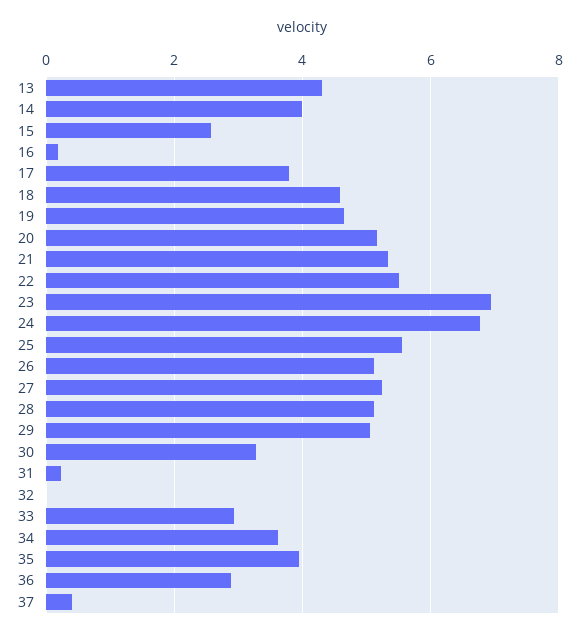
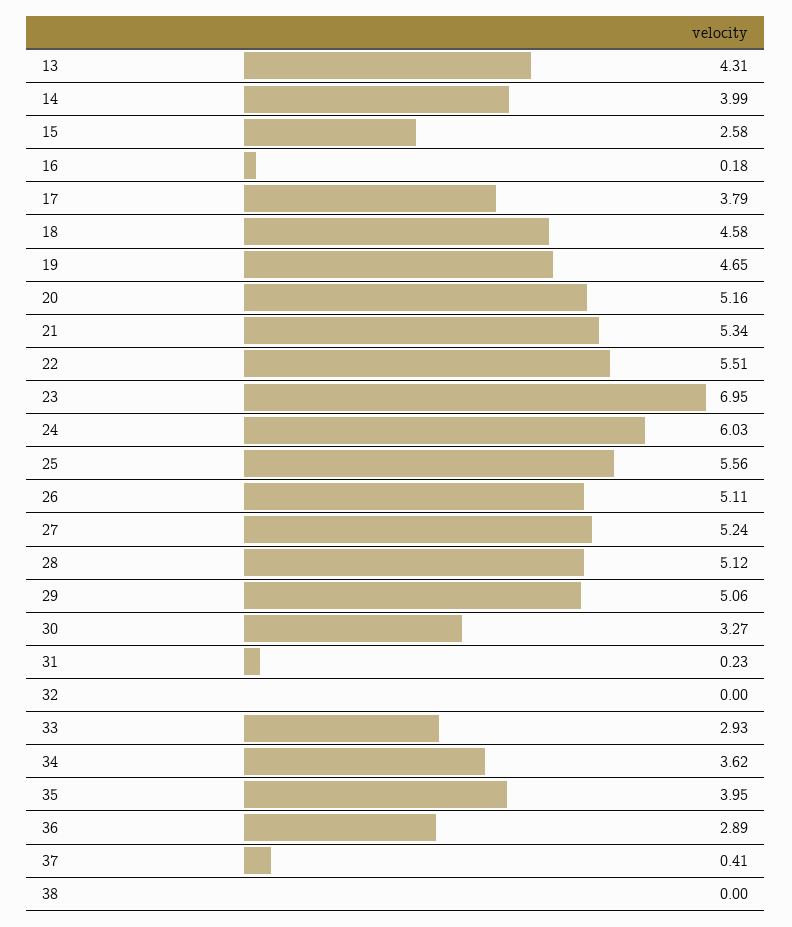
24: 6.8 -> 6.03
38: none -> 0

